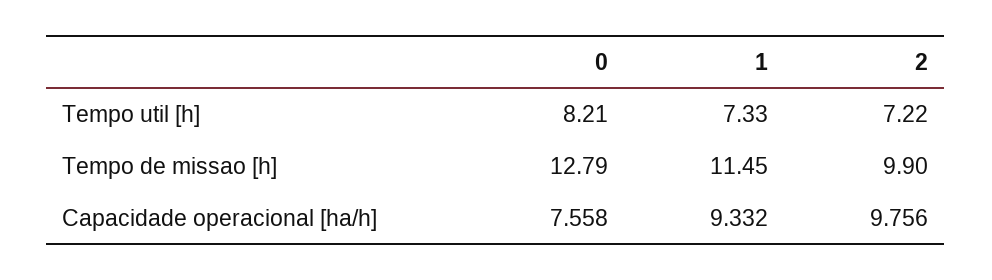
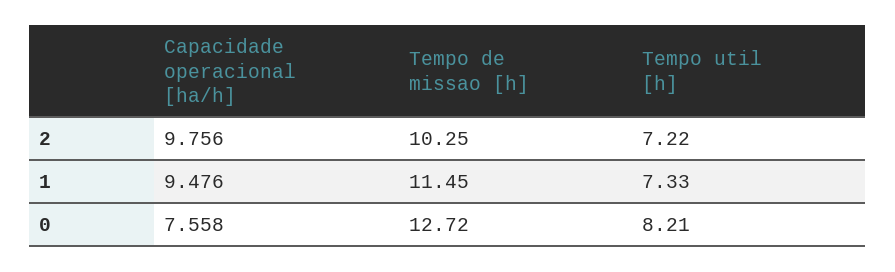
0, Tempo de missao [h]: 12.79 -> 12.72
2, Tempo de missao [h]: 9.9 -> 10.25
1, Capacidade operacional [ha/h]: 9.332 -> 9.476

